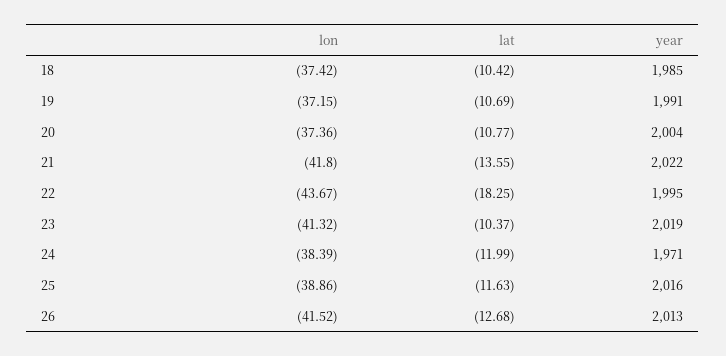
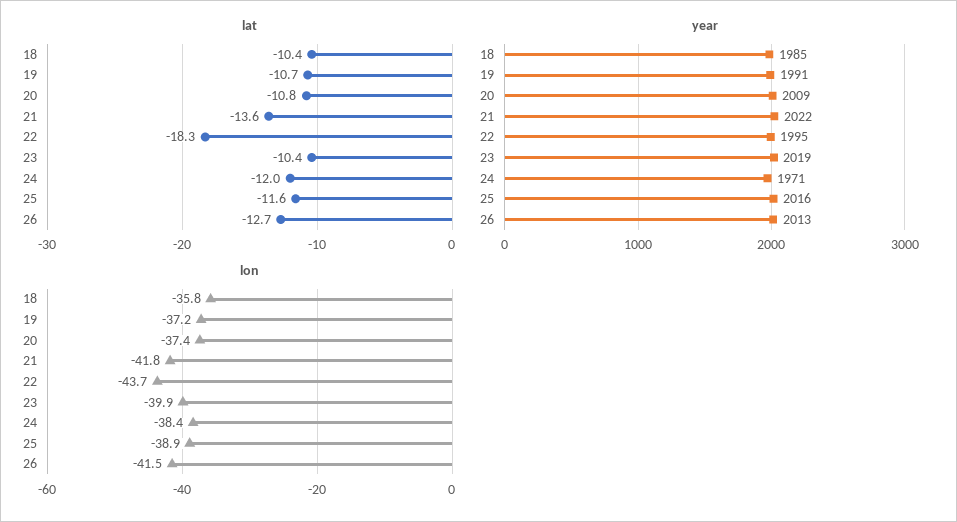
lon, 18: -37.42 -> -35.8
year, 20: 2004 -> 2009
lon, 23: -41.32 -> -39.9

